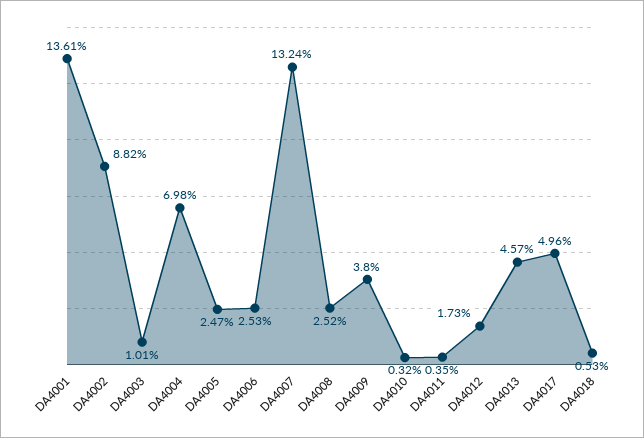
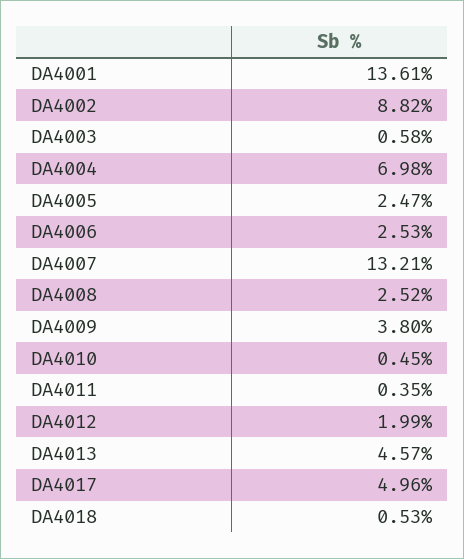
DA4003: 1.01 -> 0.58
DA4007: 13.24 -> 13.21
DA4010: 0.32 -> 0.45
DA4012: 1.73 -> 1.99

